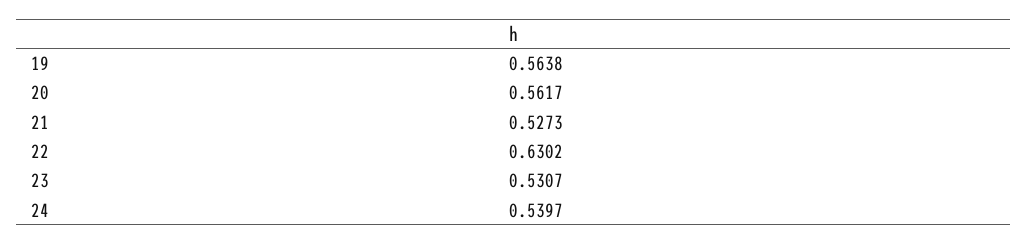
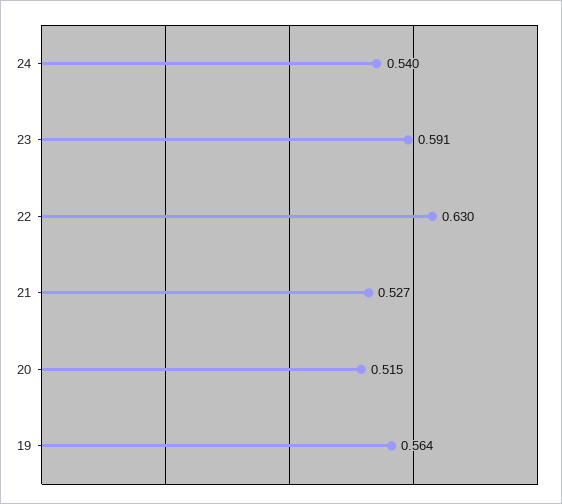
20: 0.5617 -> 0.515
23: 0.5307 -> 0.591

